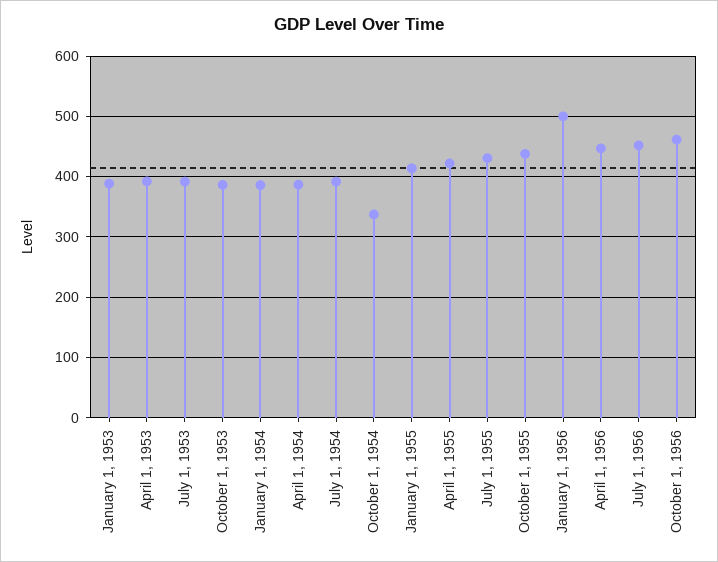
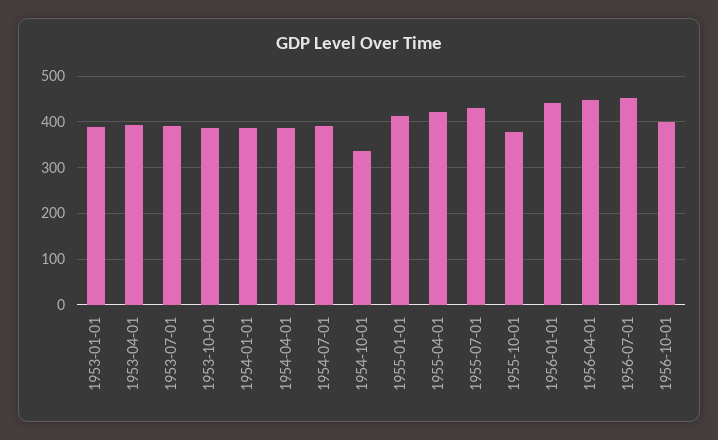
October 1, 1955: 440 -> 380
January 1, 1956: 500 -> 440
October 1, 1956: 460 -> 400

